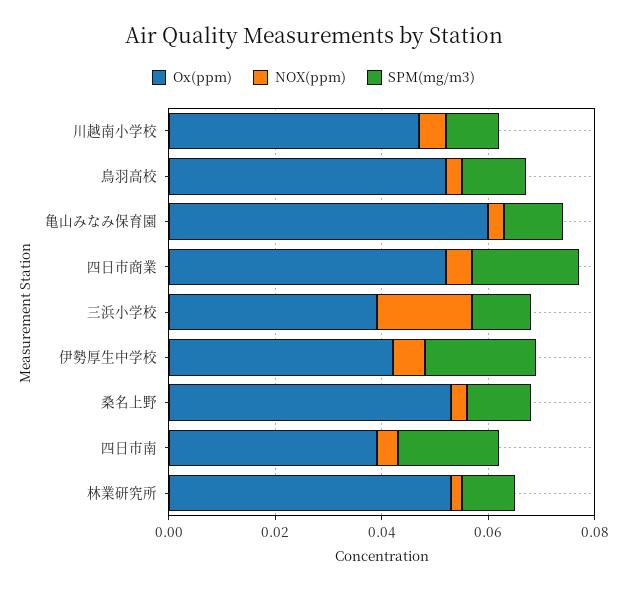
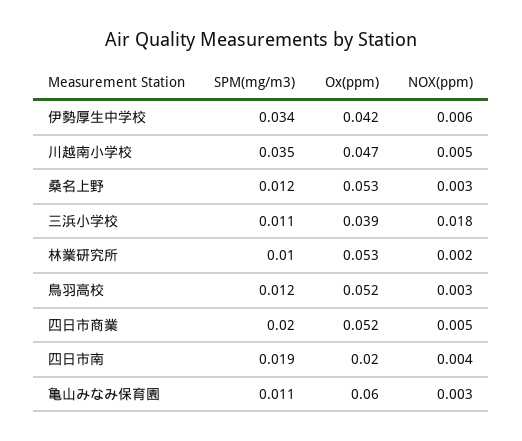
SPM(mg/m3), 川越南小学校: 0.01 -> 0.035
SPM(mg/m3), 伊勢厚生中学校: 0.02 -> 0.034
Ox(ppm), 四日市南: 0.04 -> 0.02

